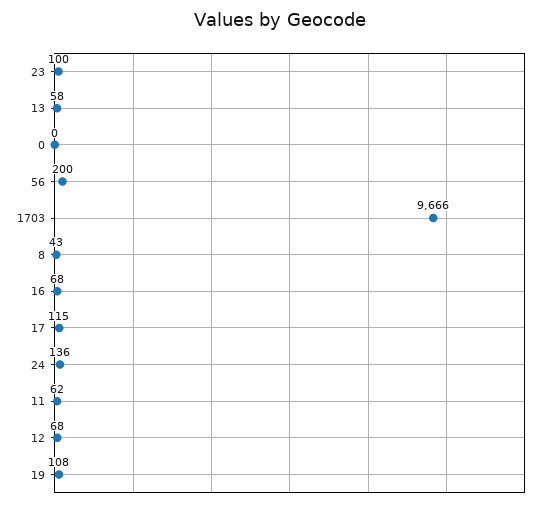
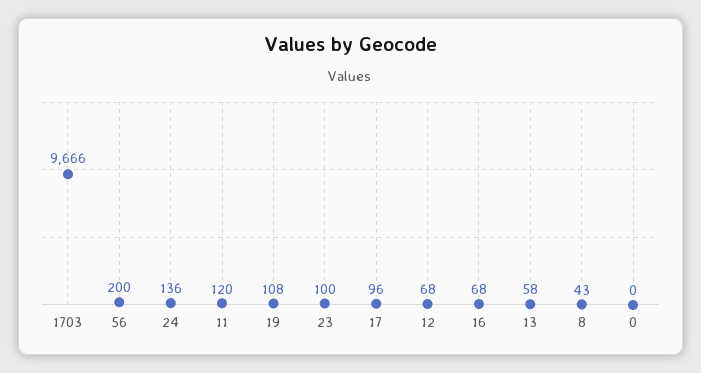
17: 115 -> 96
11: 62 -> 120

